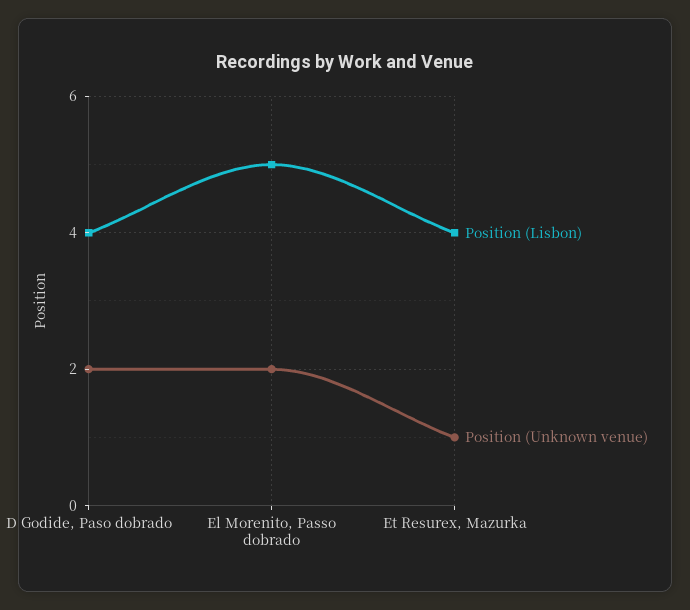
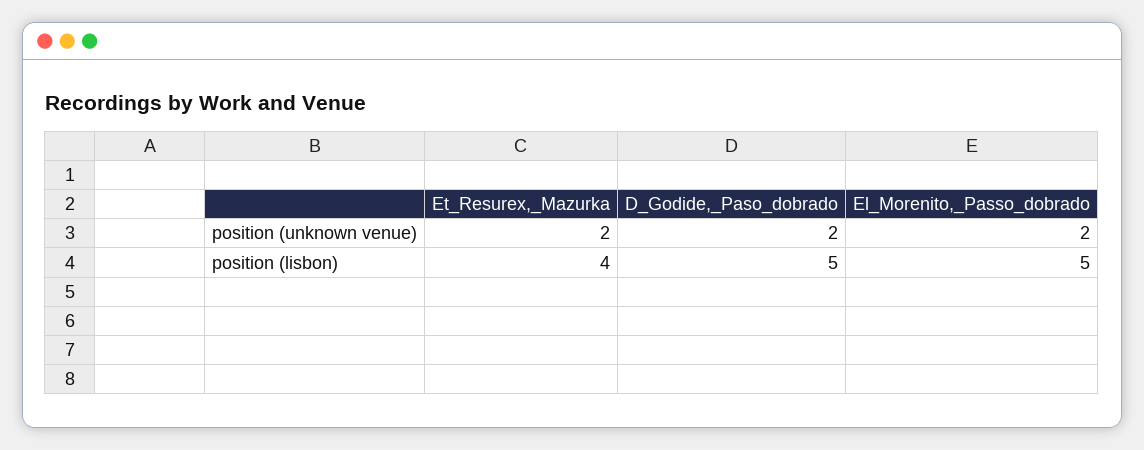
Position (Lisbon), D Godide, Paso dobrado: 4 -> 5
Position (Unknown venue), Et Resurex, Mazurka: 1 -> 2

